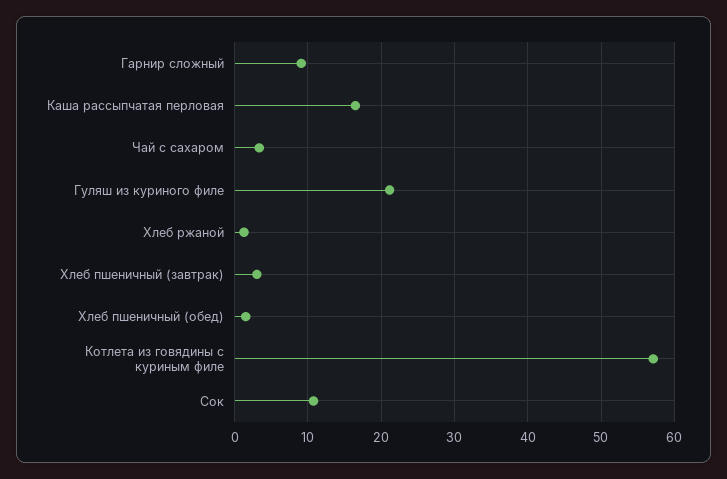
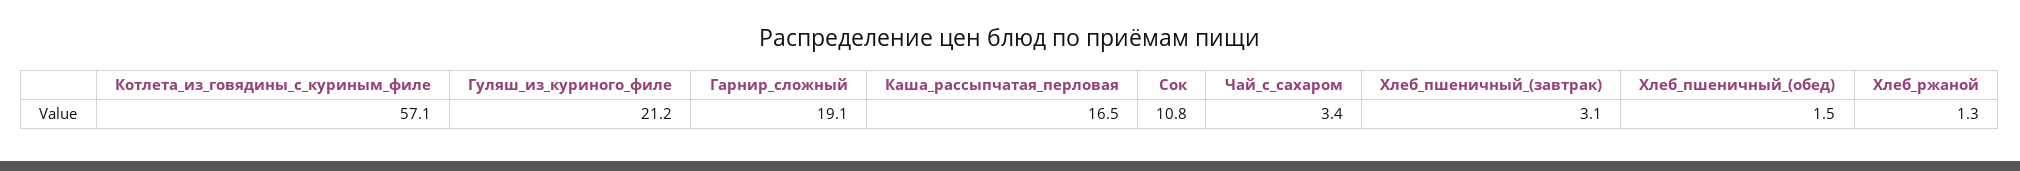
Гарнир сложный: 9 -> 19.1

